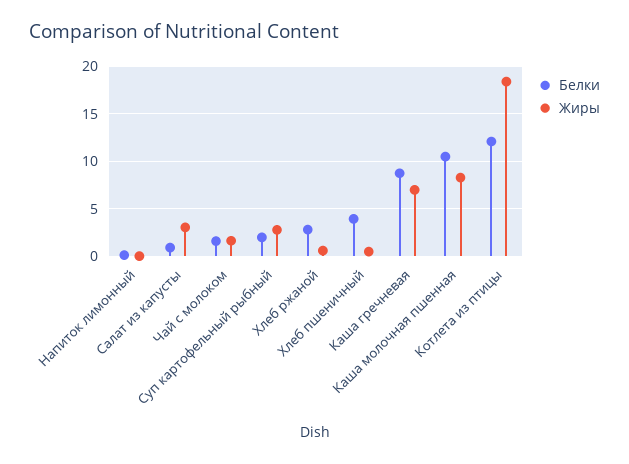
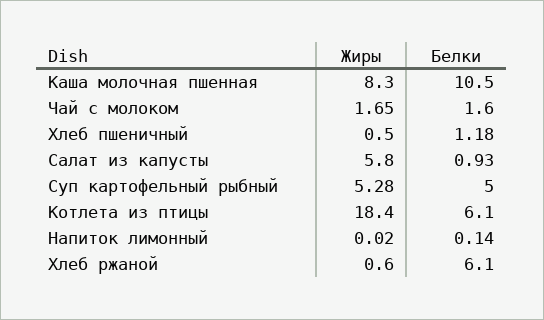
Жиры, Салат из капусты: 3 -> 5.8
Белки, Суп картофельный рыбный: 2 -> 5
Жиры, Суп картофельный рыбный: 3 -> 5.28
Белки, Хлеб ржаной: 3 -> 6.1
Белки, Хлеб пшеничный: 4 -> 1.18
Белки, Каша гречневая: 9 -> none
Жиры, Каша гречневая: 7 -> none
Белки, Котлета из птицы: 12 -> 6.1

